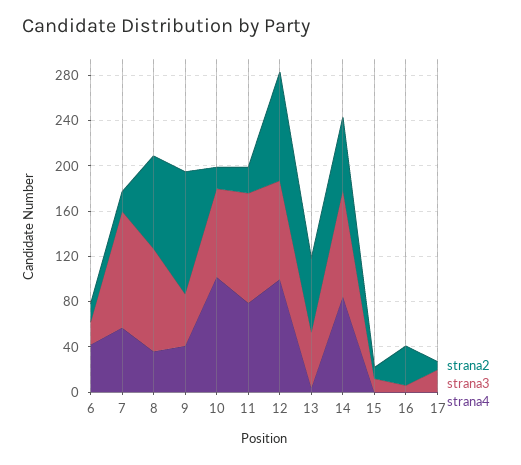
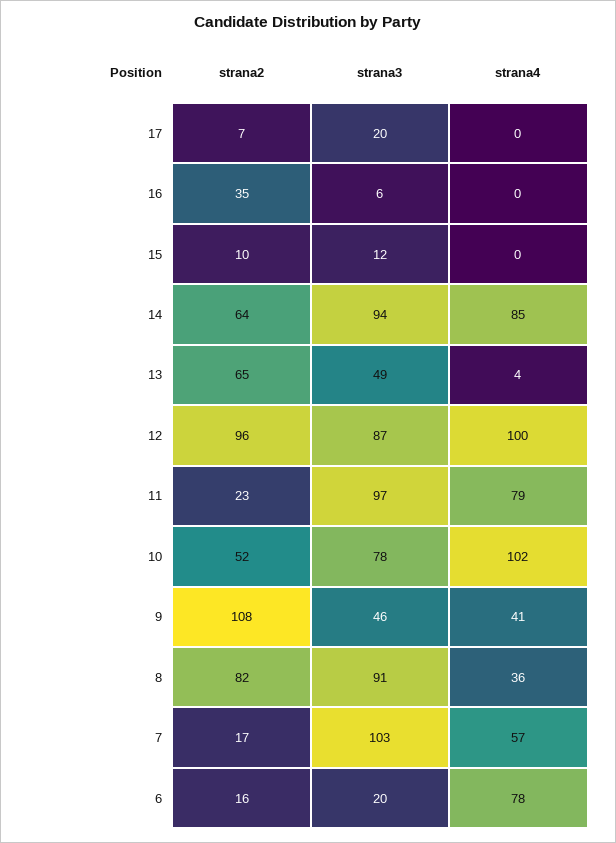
strana4, 6: 40 -> 78
strana2, 10: 20 -> 52

